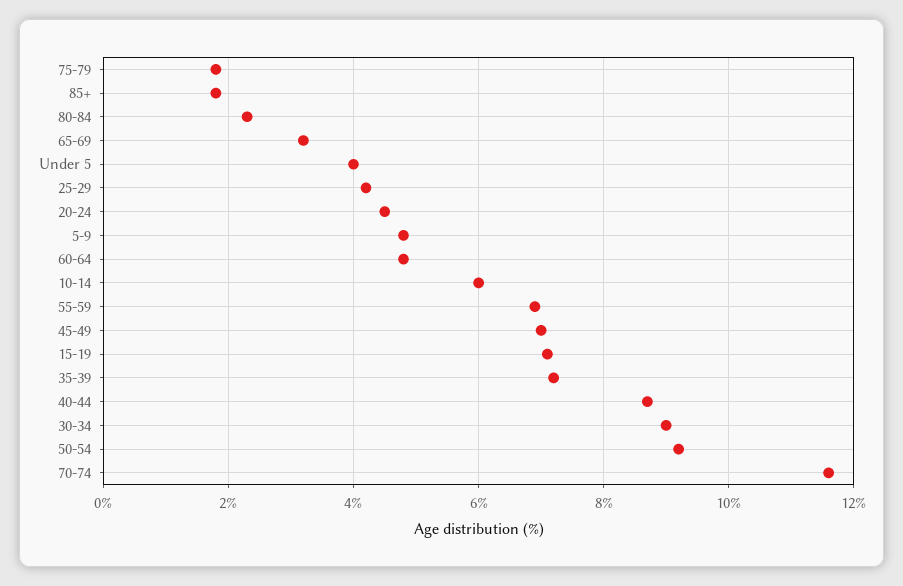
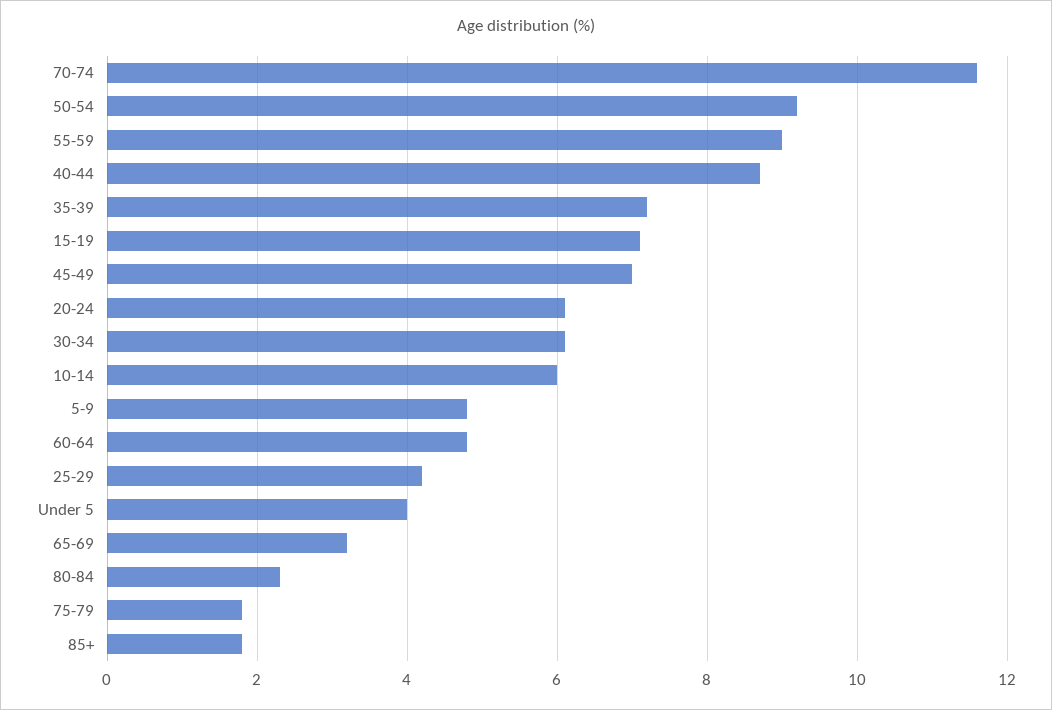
20-24: 4.5 -> 6
55-59: 7 -> 9
30-34: 9 -> 6

